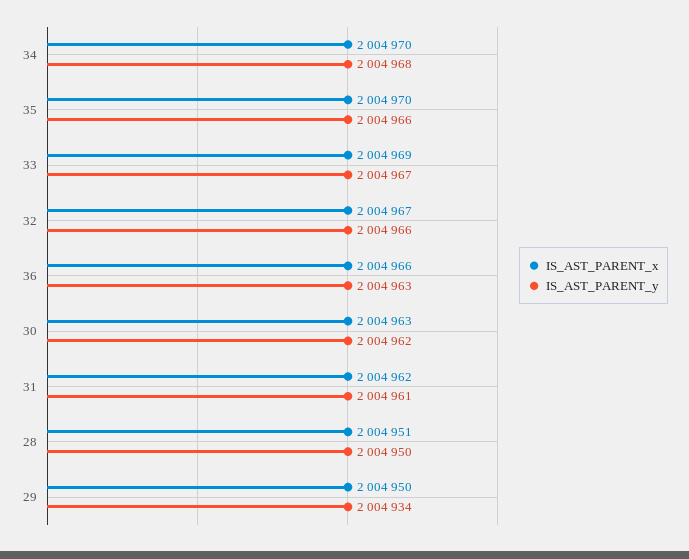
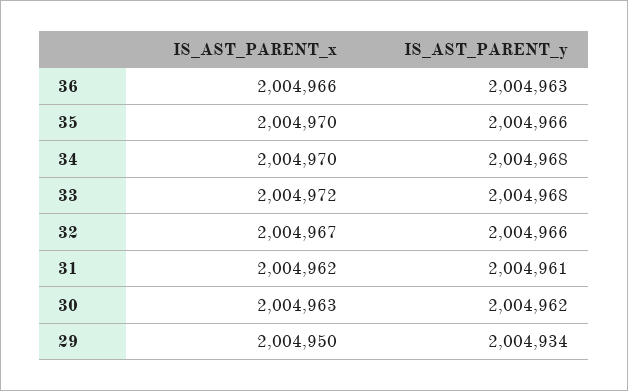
IS_AST_PARENT_x, 33: 2004969 -> 2004972
IS_AST_PARENT_y, 33: 2004967 -> 2004968
IS_AST_PARENT_x, 28: 2004951 -> none
IS_AST_PARENT_y, 28: 2004950 -> none

